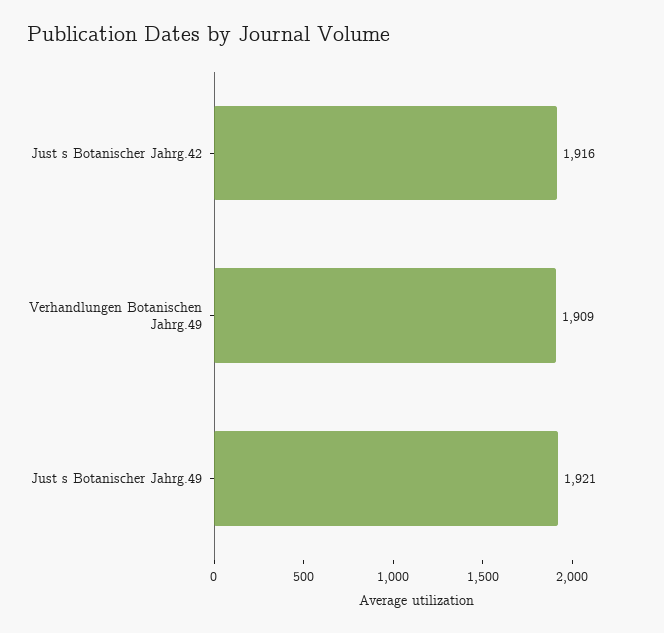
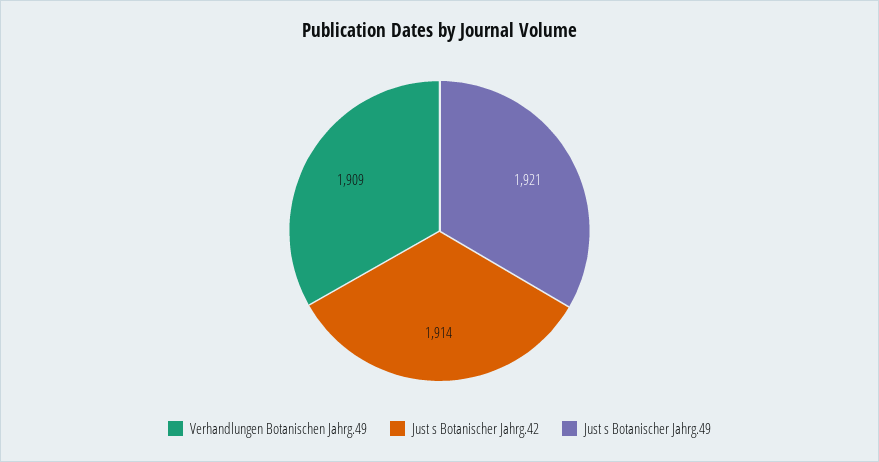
Just s Botanischer Jahrg.42: 1916 -> 1914

